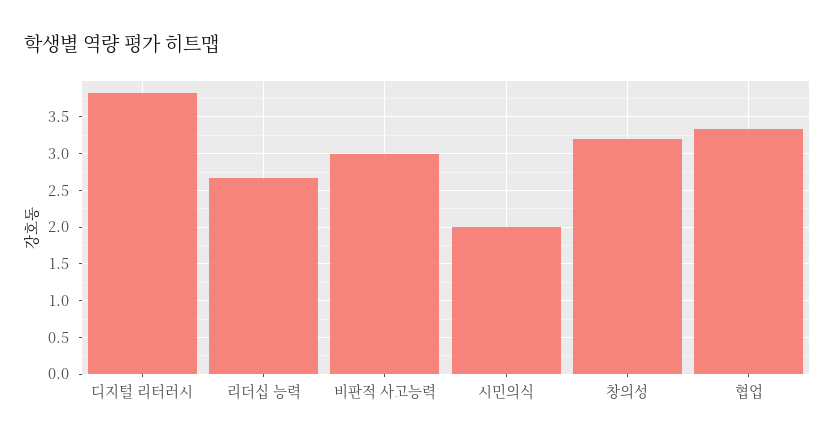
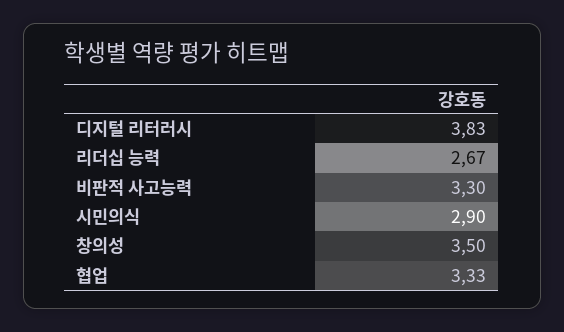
비판적 사고능력: 3 -> 3.3
시민의식: 2 -> 2.9
창의성: 3.2 -> 3.5

